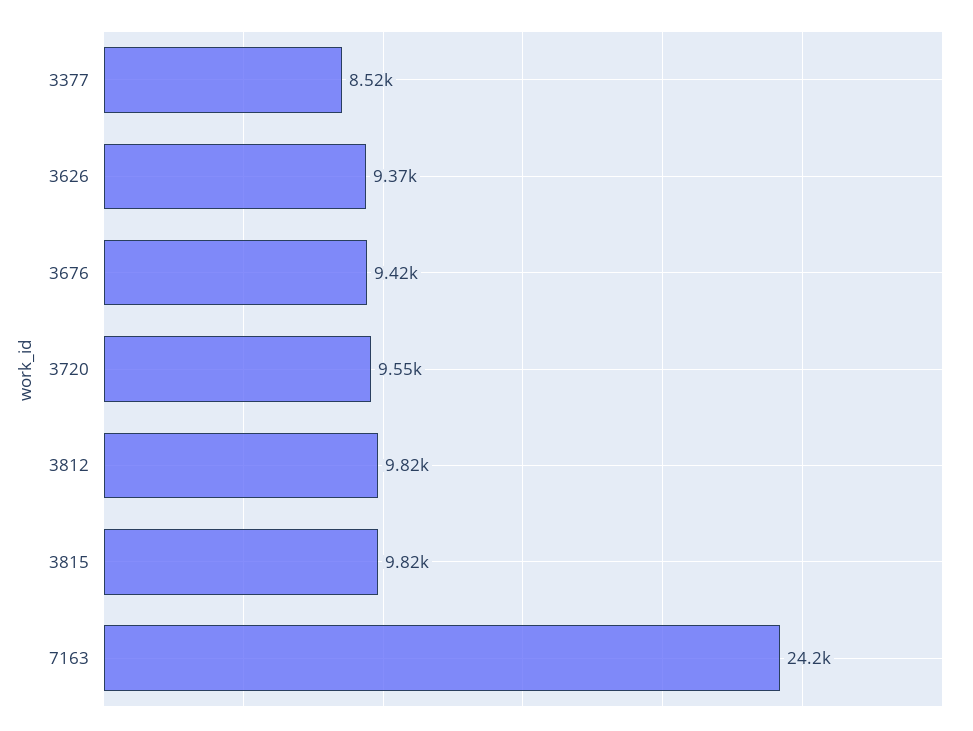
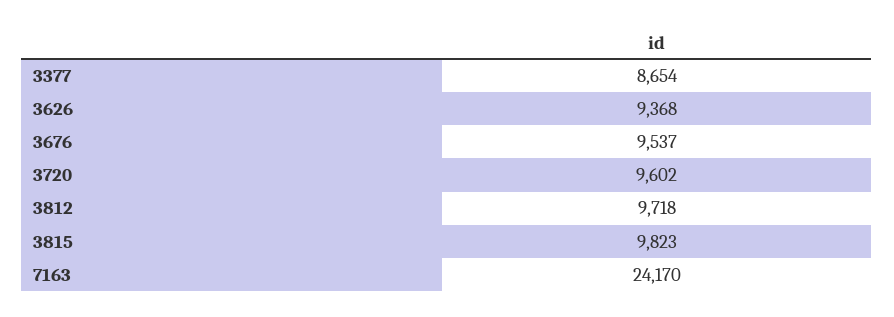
3377: 8520 -> 8654
3676: 9420 -> 9537
3720: 9550 -> 9602
3812: 9820 -> 9718

